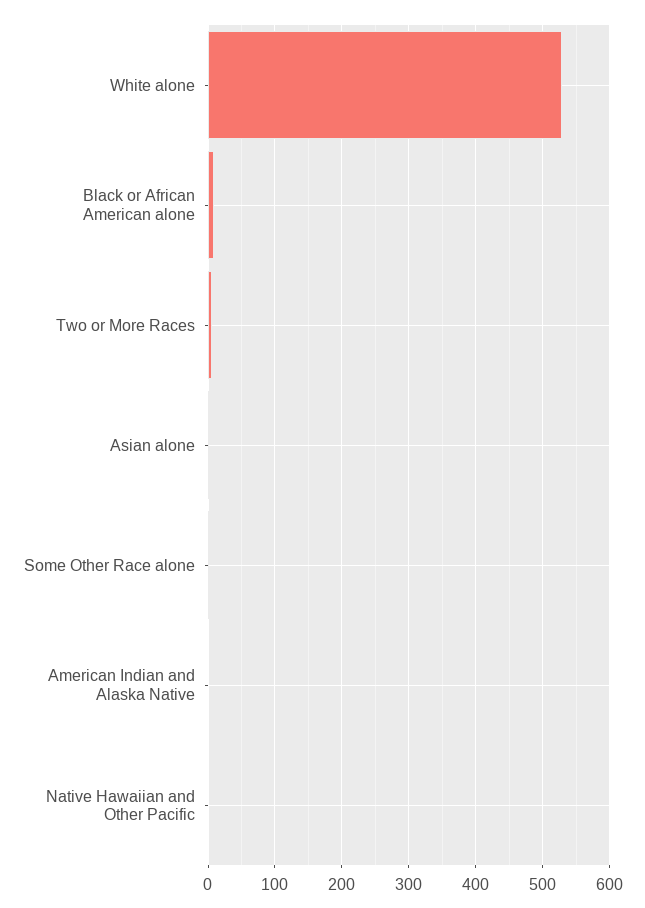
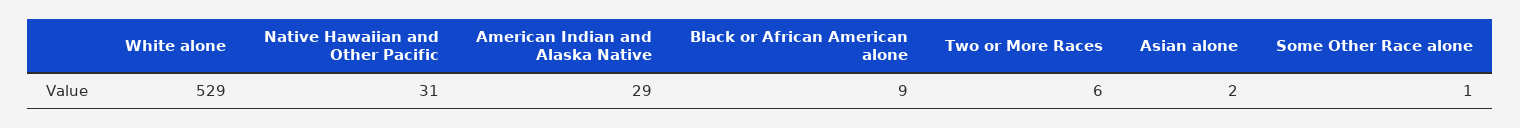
American Indian and Alaska Native: 0 -> 29
Native Hawaiian and Other Pacific: 0 -> 31

